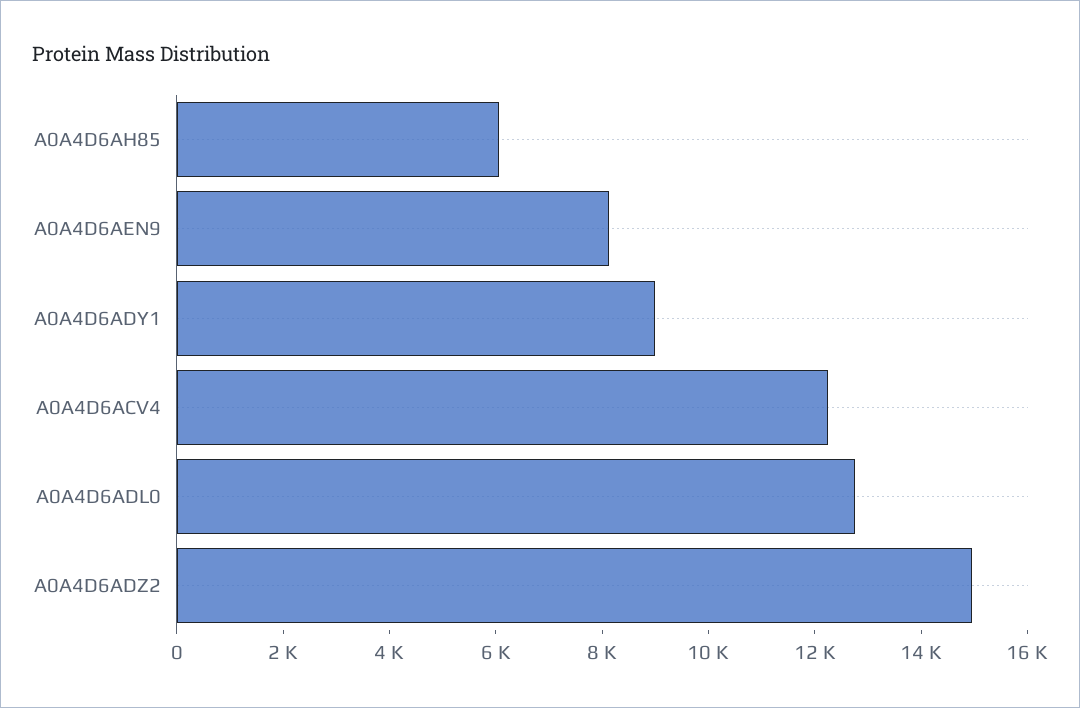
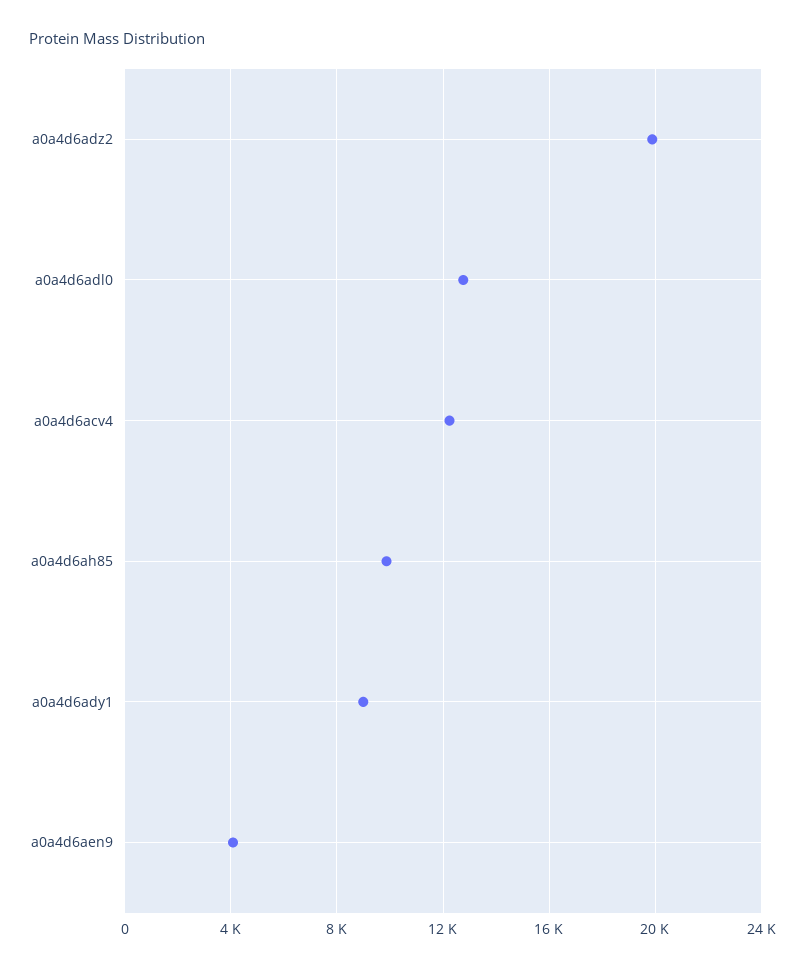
A0A4D6AH85: 6000 -> 10000
A0A4D6AEN9: 8000 -> 4000
A0A4D6ADZ2: 15000 -> 20000

